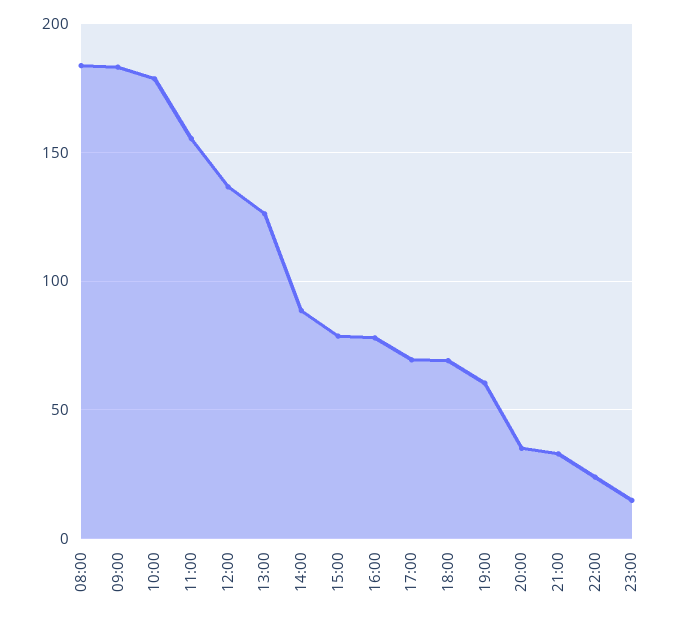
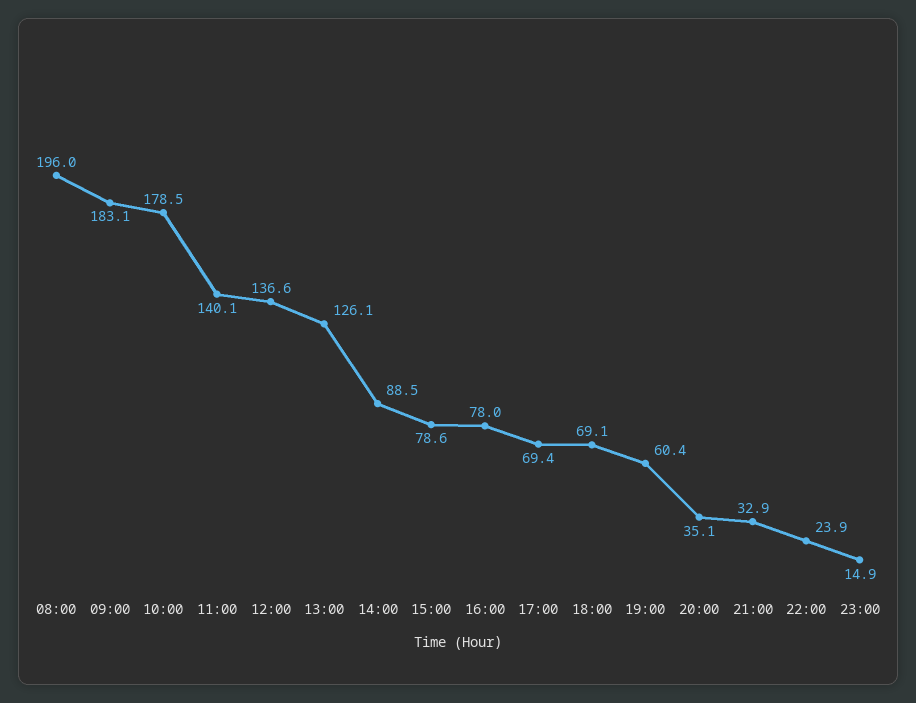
08:00: 185 -> 196
11:00: 155 -> 140.1

